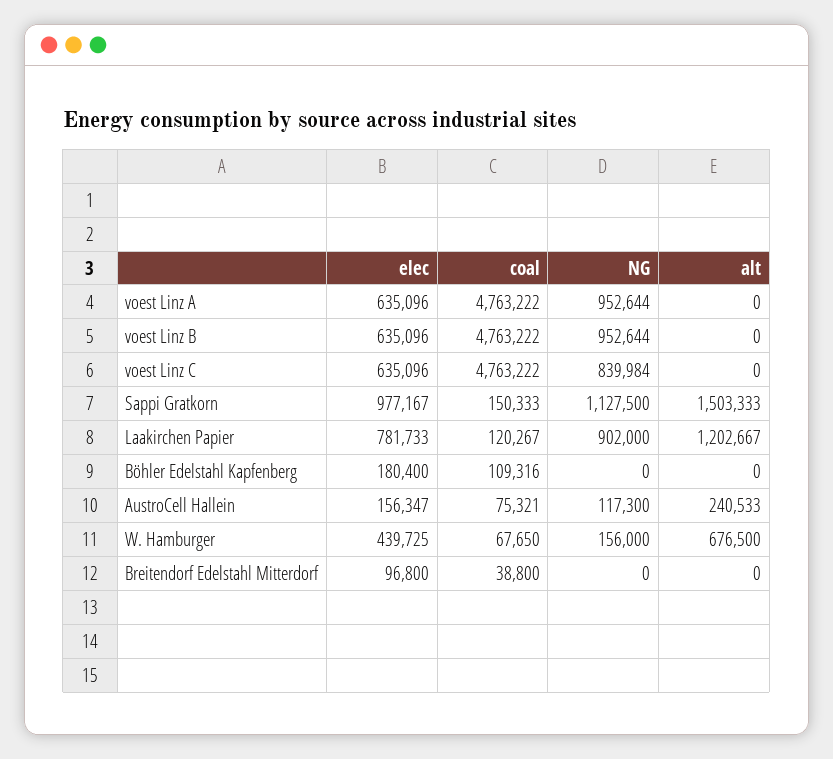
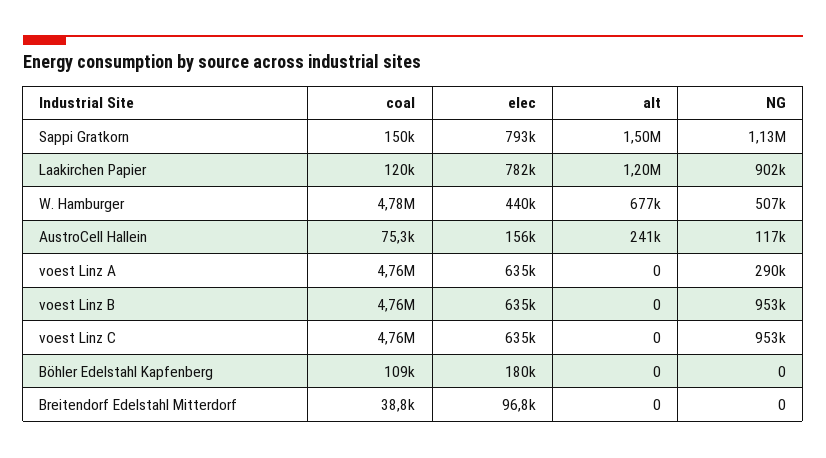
NG, voest Linz A: 952644 -> 290000
NG, voest Linz C: 839984 -> 953000
elec, Sappi Gratkorn: 977167 -> 793000
coal, W. Hamburger: 67650 -> 4780000
NG, W. Hamburger: 156000 -> 507000

